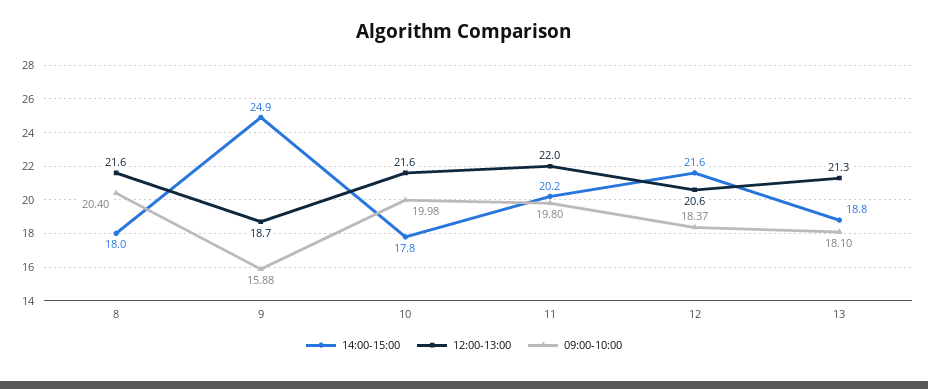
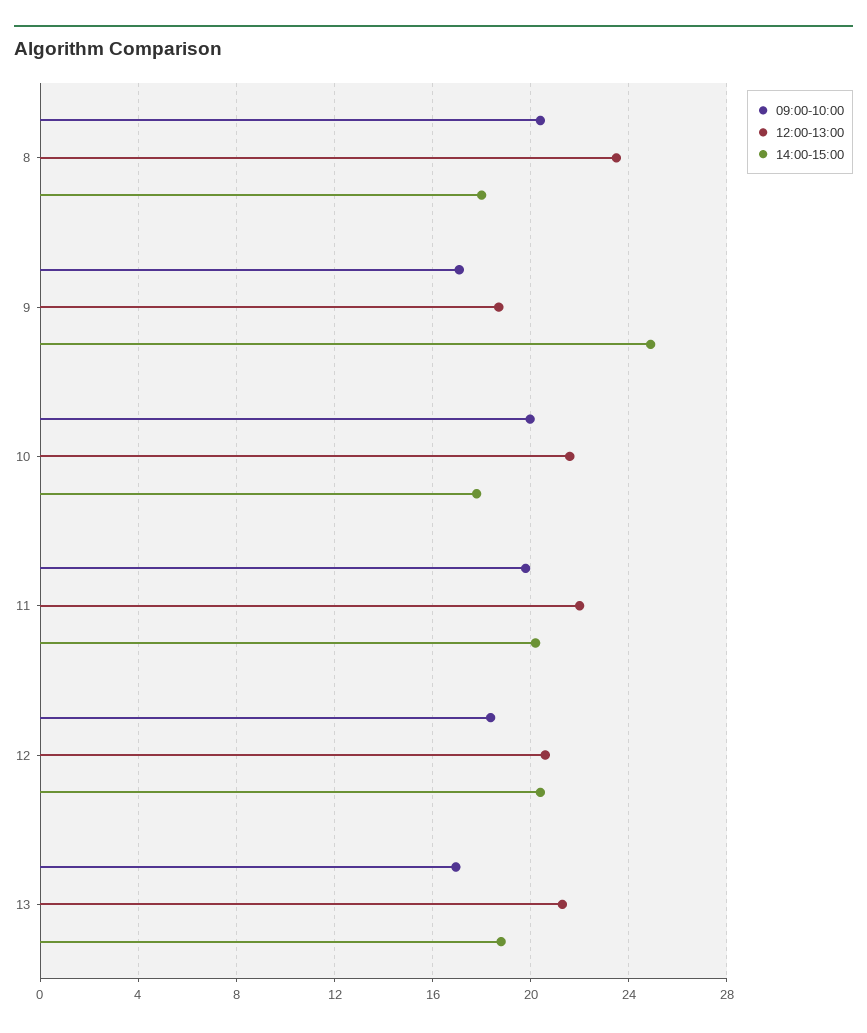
12:00-13:00, 8: 21.6 -> 23.5
09:00-10:00, 9: 15.88 -> 17
14:00-15:00, 12: 21.6 -> 20.5
09:00-10:00, 13: 18.1 -> 17

